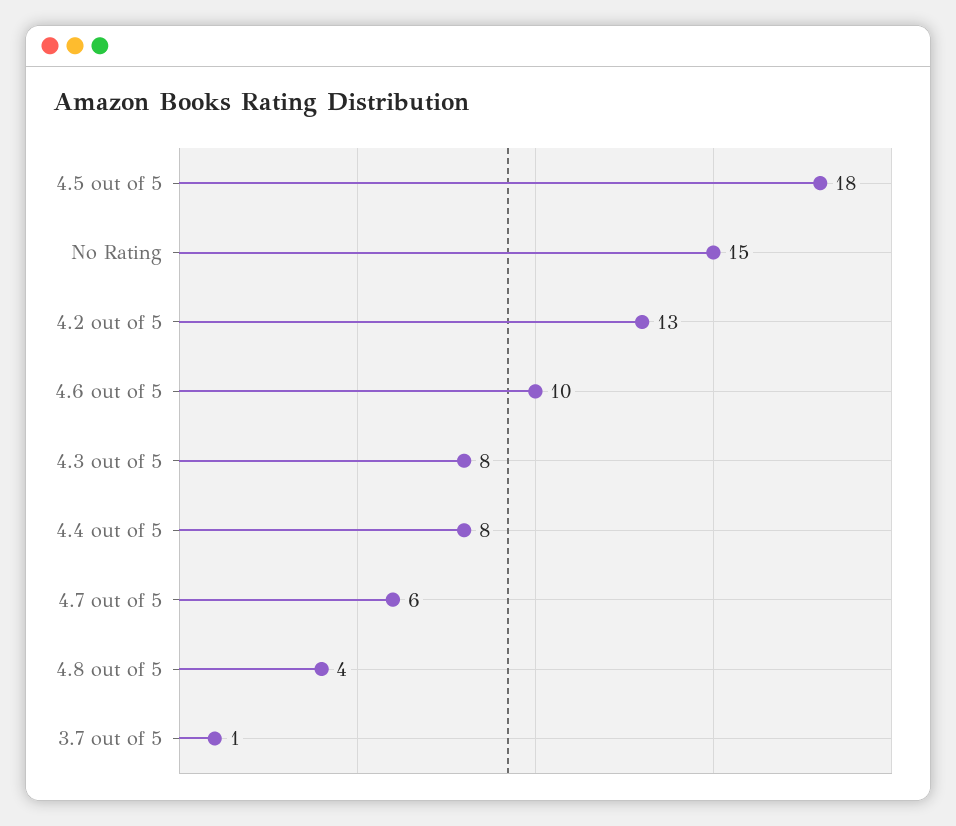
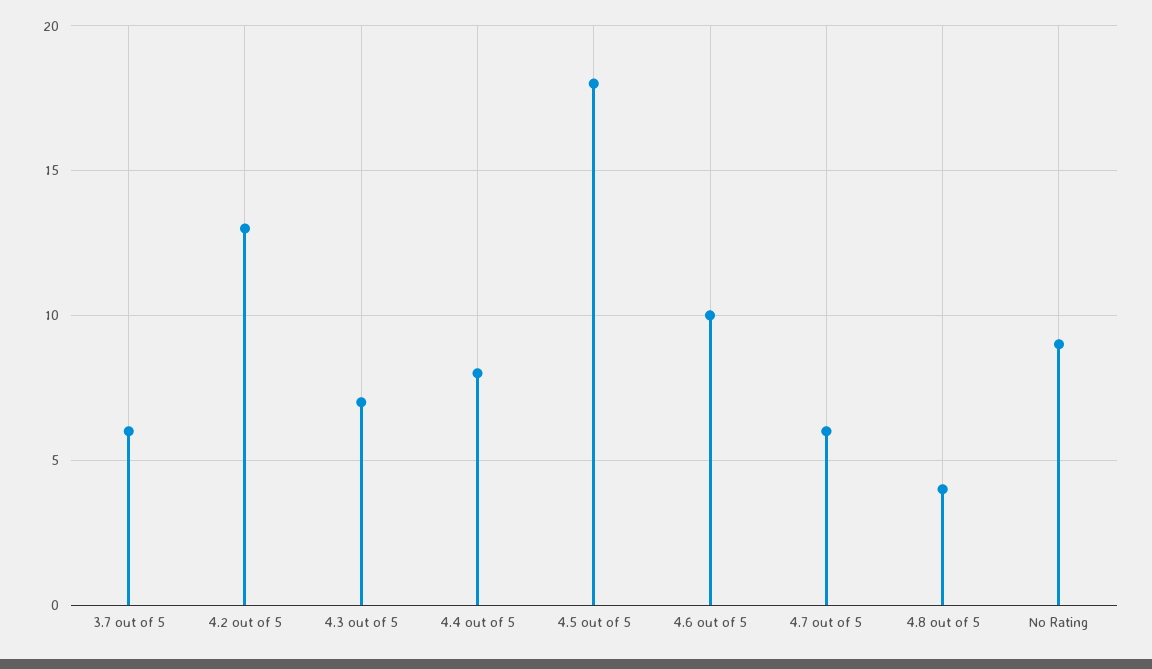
No Rating: 15 -> 9
4.3 out of 5: 8 -> 7
3.7 out of 5: 1 -> 6

